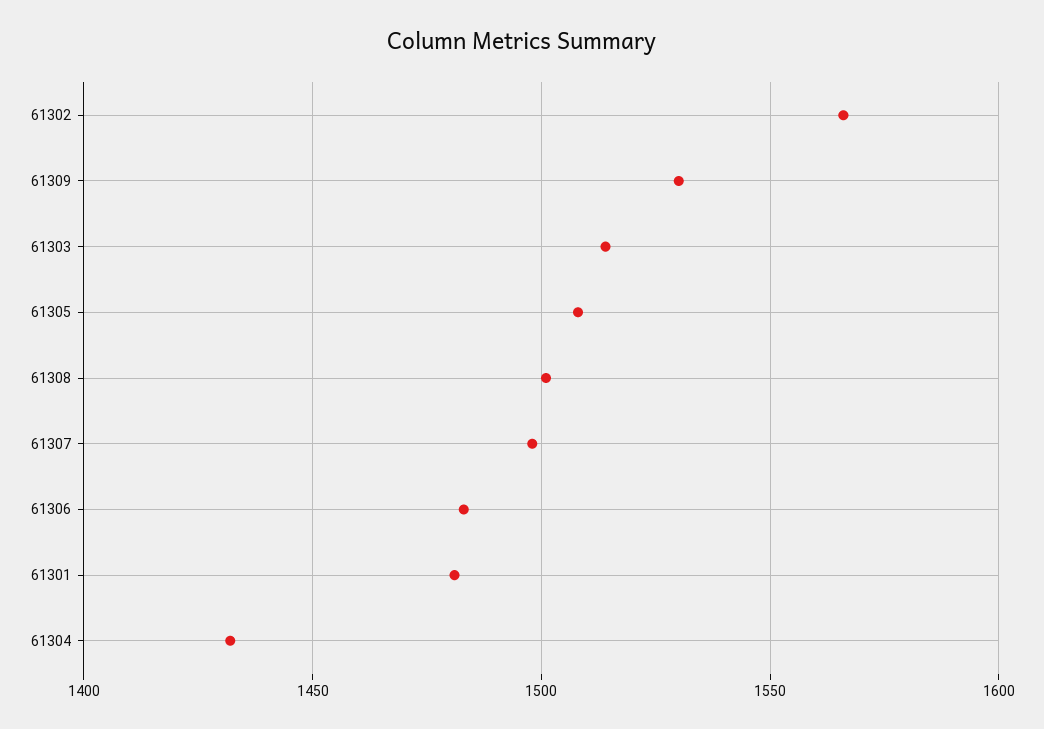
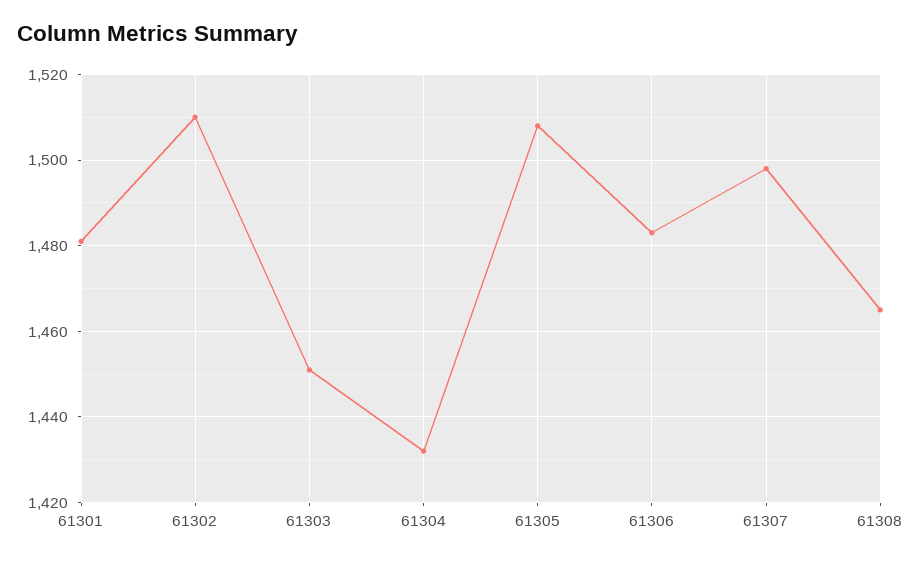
61302: 1565 -> 1510
61309: 1530 -> none
61303: 1515 -> 1450
61308: 1500 -> 1465

